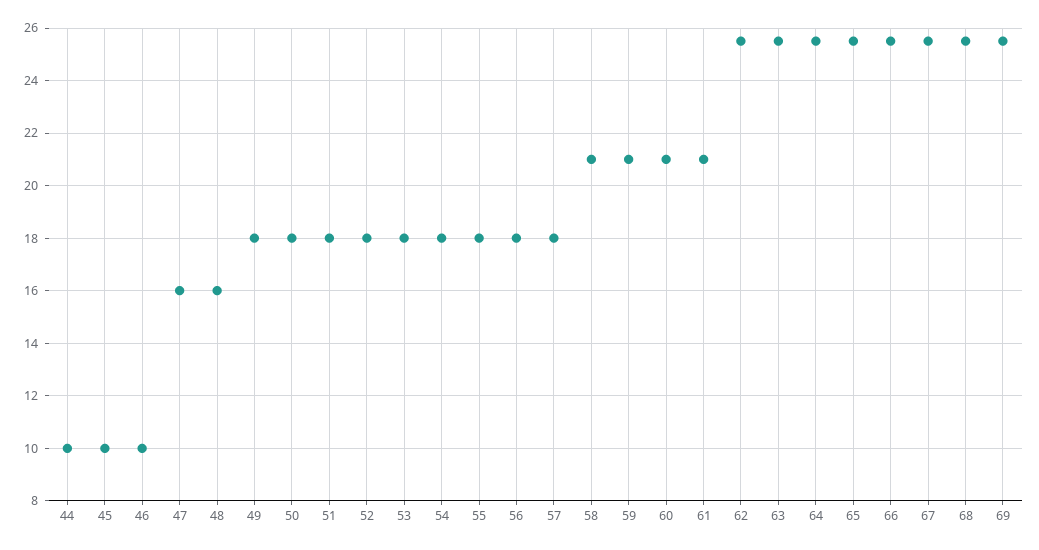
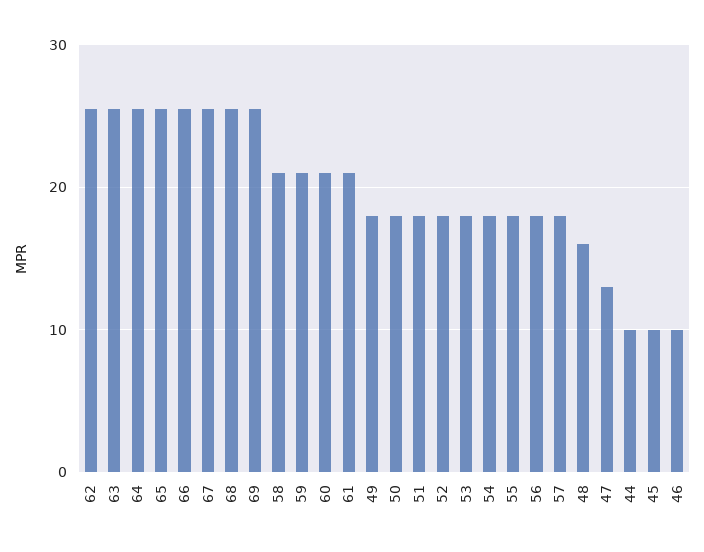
47: 16 -> 13

